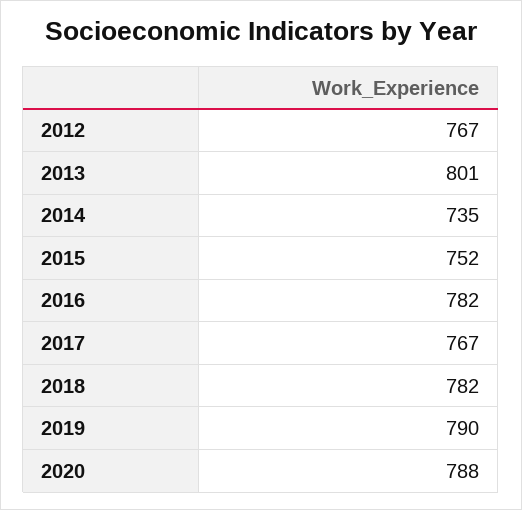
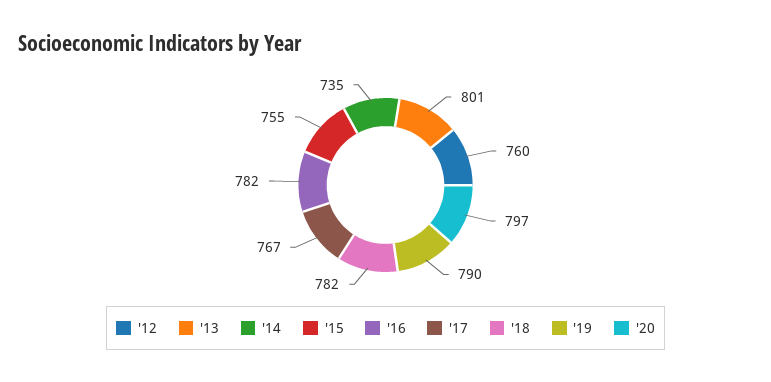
2012: 767 -> 760
2015: 752 -> 755
2020: 788 -> 797

